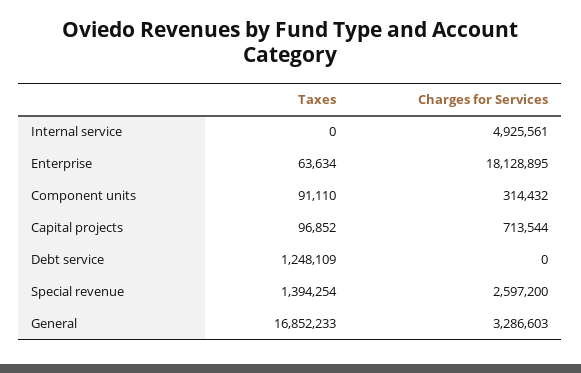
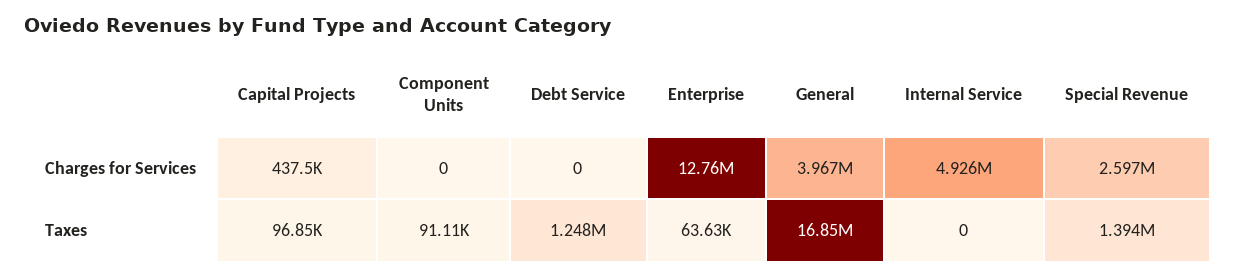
Charges for Services, Enterprise: 18128895 -> 12760000
Charges for Services, Component units: 314432 -> 0
Charges for Services, Capital projects: 713544 -> 437500
Charges for Services, General: 3286603 -> 3967000

